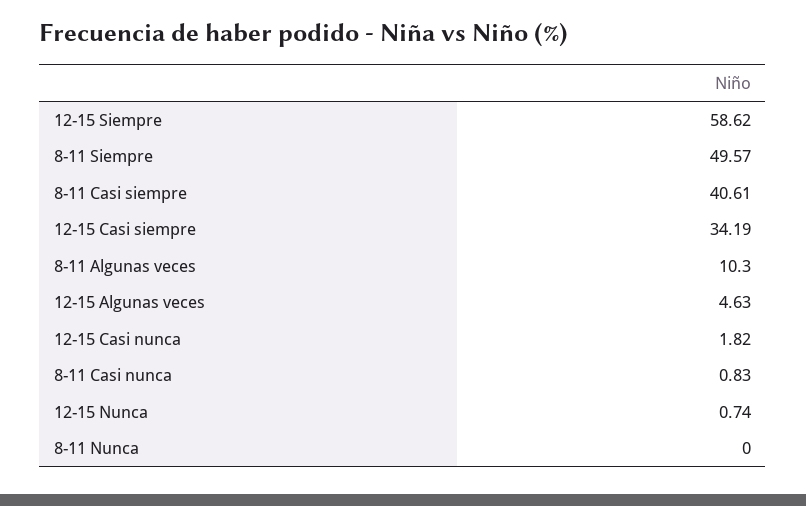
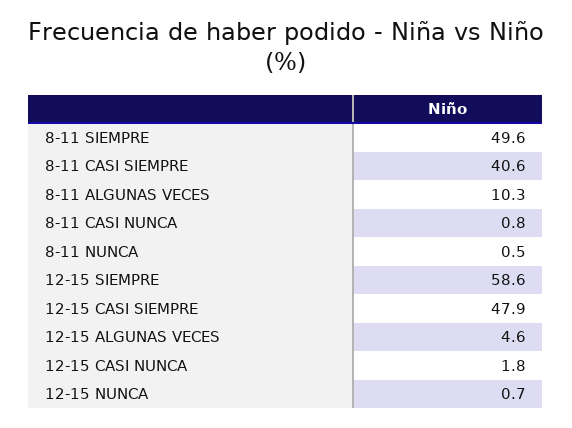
12-15 Casi siempre: 34.19 -> 47.9
8-11 Nunca: 0 -> 0.5

